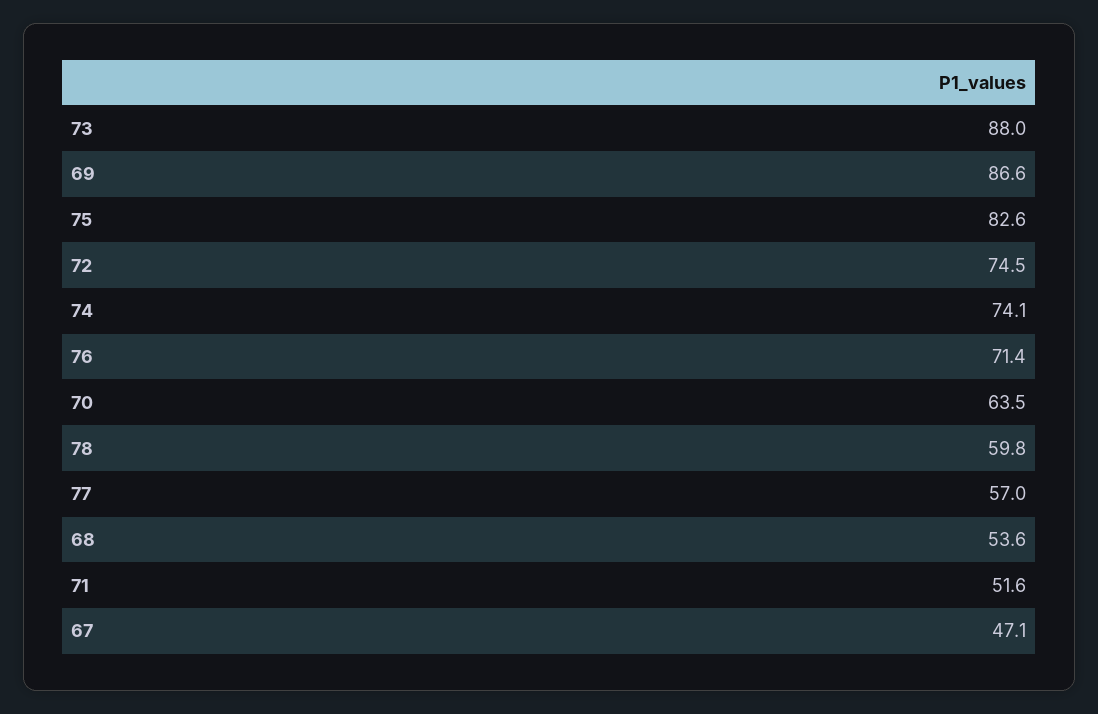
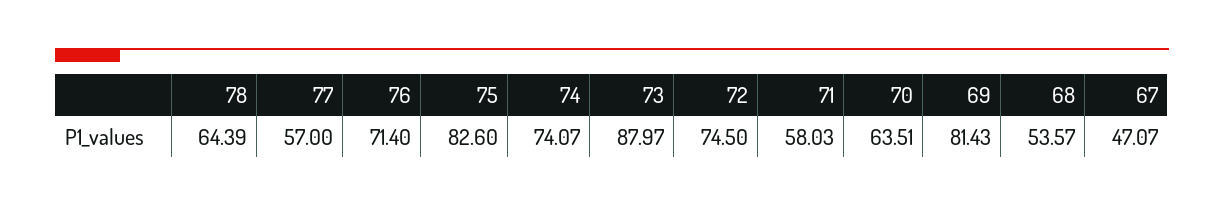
69: 86.6 -> 81.43
78: 59.8 -> 64.39
71: 51.6 -> 58.03

